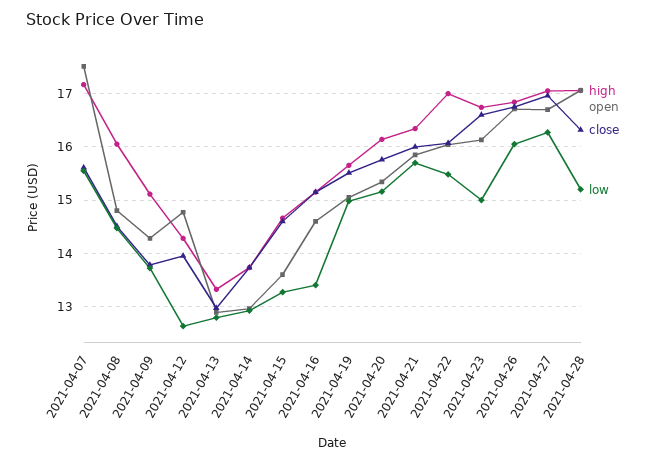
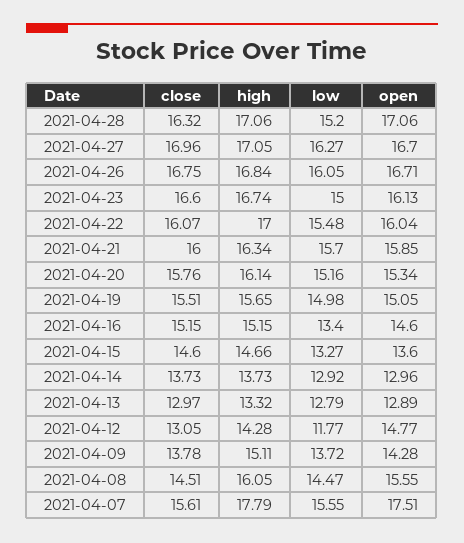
high, 2021-04-07: 17.2 -> 17.79
open, 2021-04-08: 14.8 -> 15.55
close, 2021-04-12: 14 -> 13.05
low, 2021-04-12: 12.6 -> 11.77

